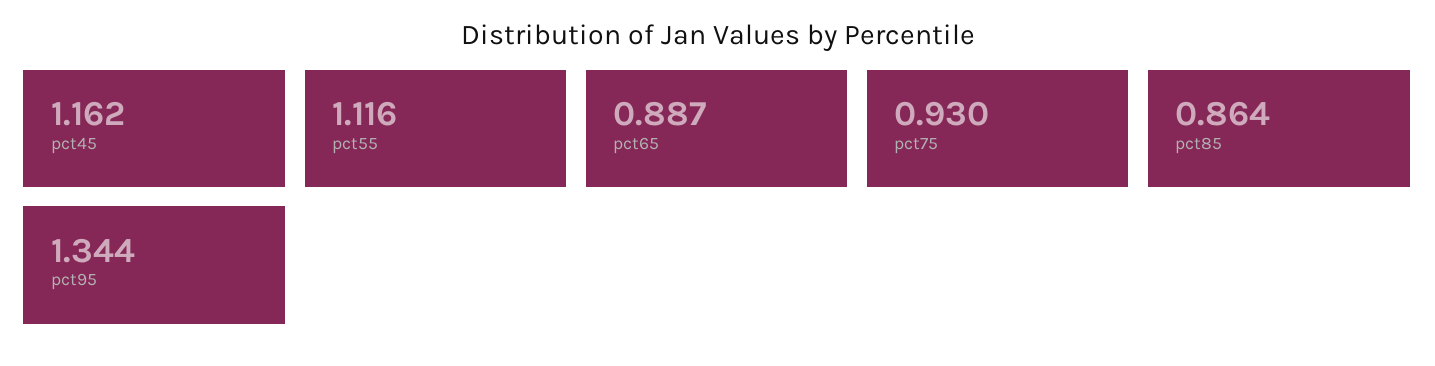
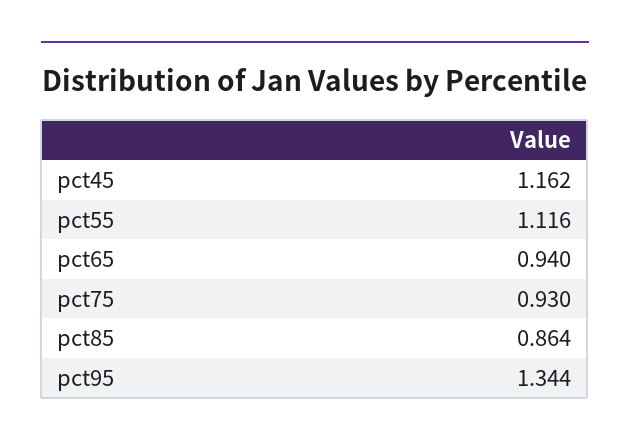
pct65: 0.887 -> 0.94

